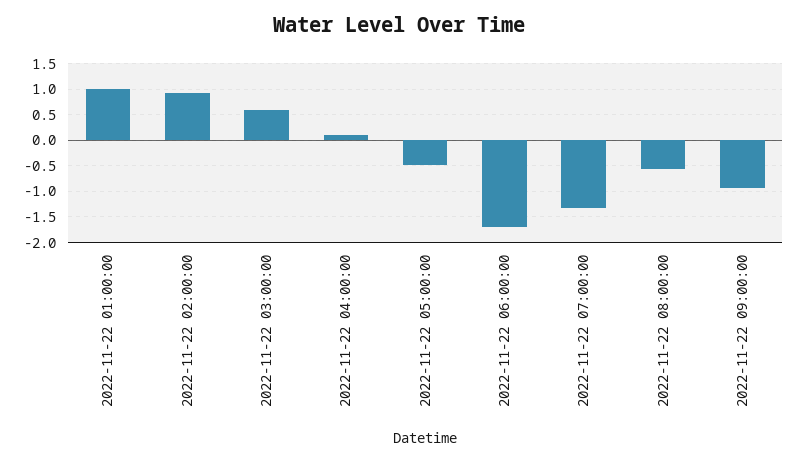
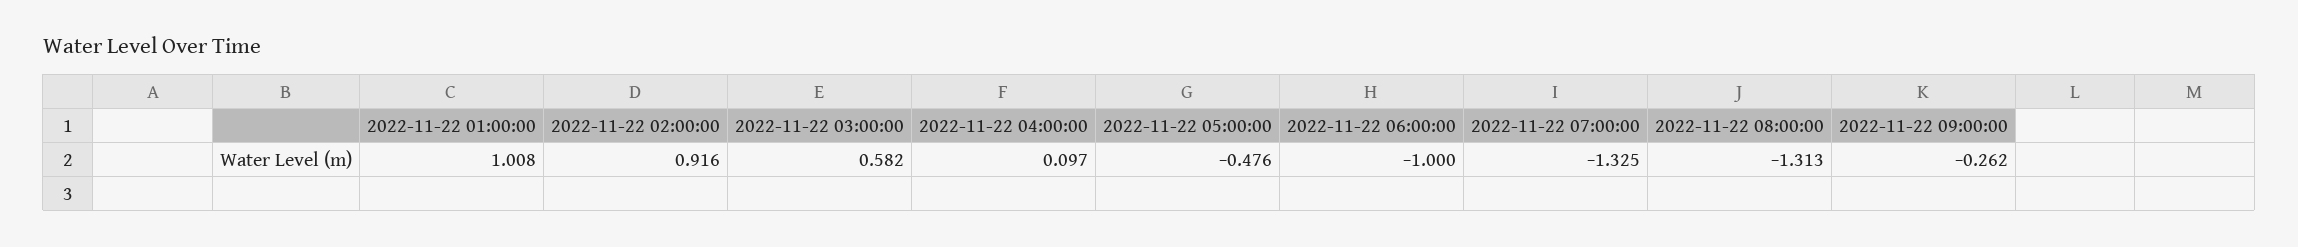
2022-11-22 06:00:00: -1.75 -> -1
2022-11-22 08:00:00: -0.5 -> -1.313
2022-11-22 09:00:00: -1 -> -0.262

